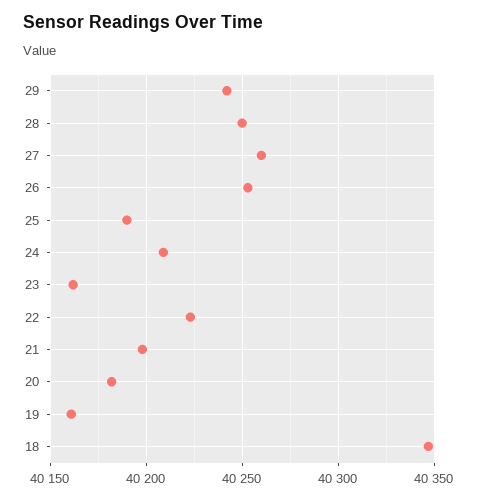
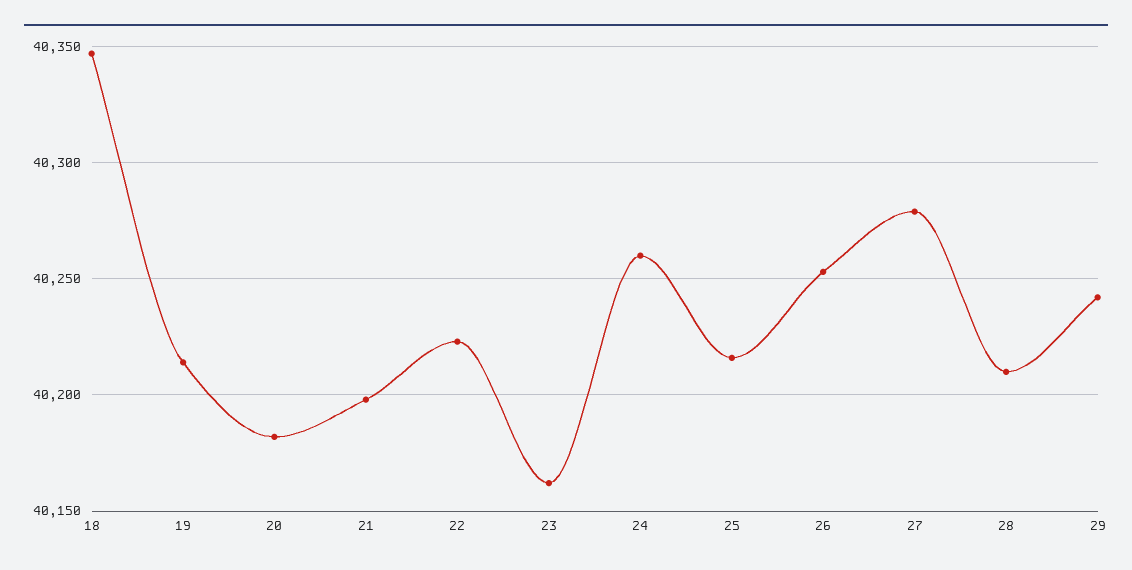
28: 40250 -> 40210
27: 40260 -> 40280
25: 40190 -> 40215
24: 40210 -> 40260
19: 40160 -> 40215

